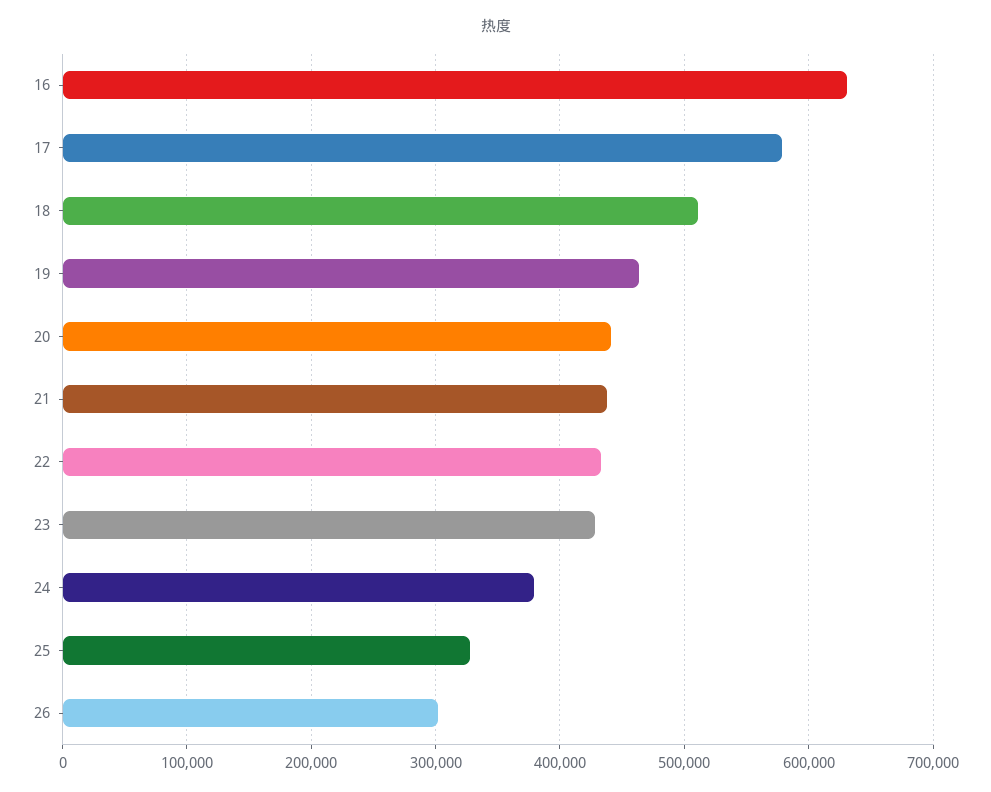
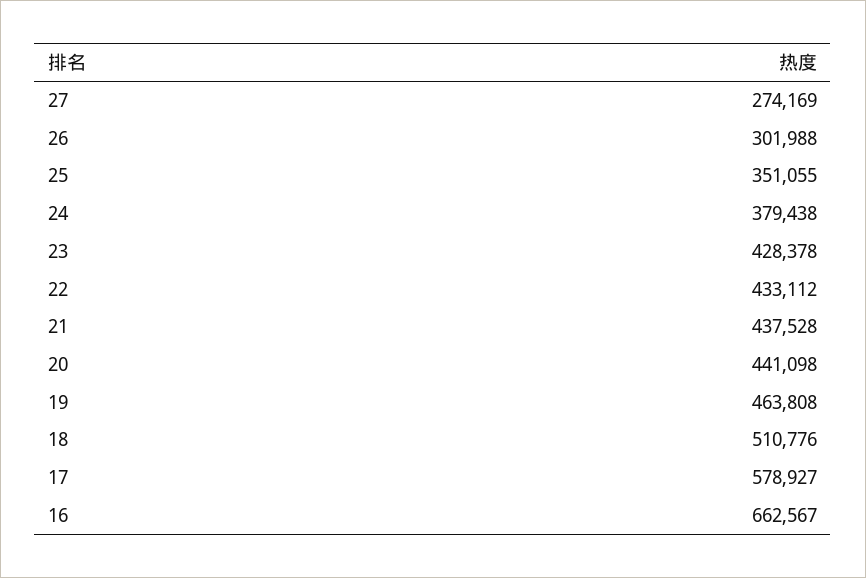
16: 630000 -> 662567
25: 330000 -> 351055
27: none -> 274169

